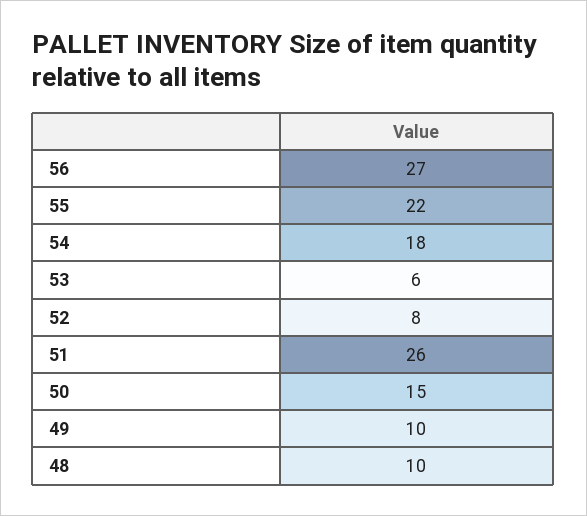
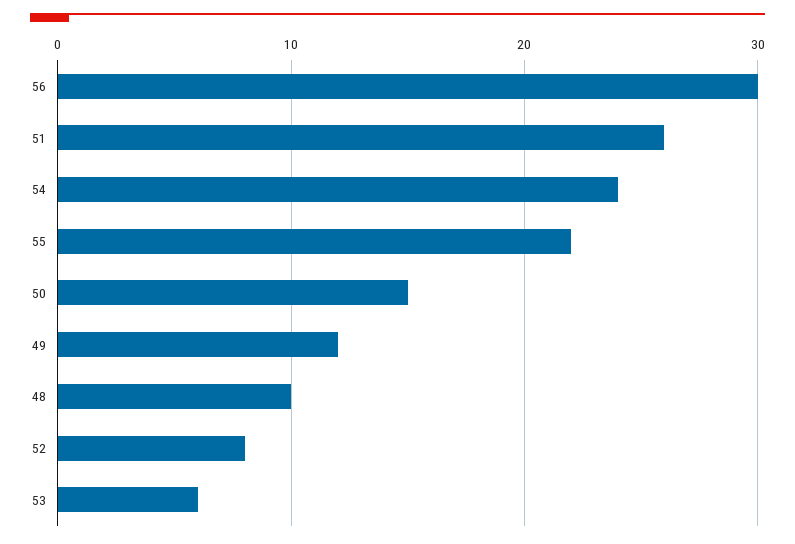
56: 27 -> 30
54: 18 -> 24
49: 10 -> 12

